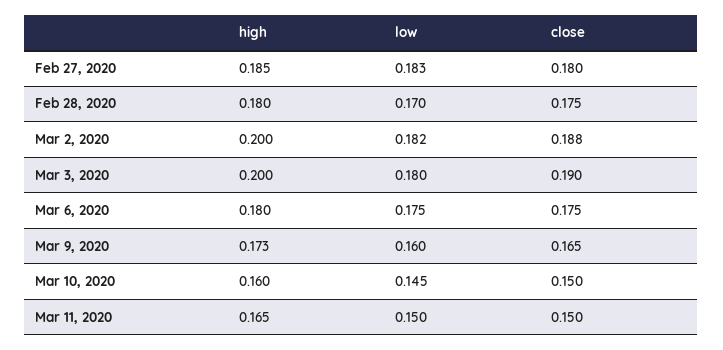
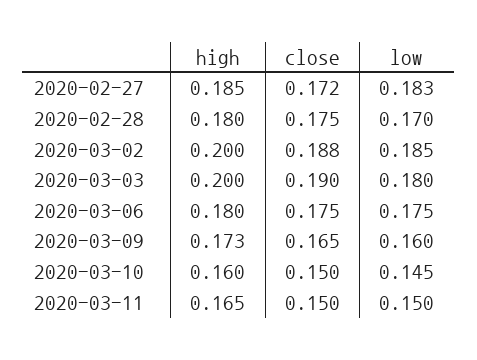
close, Feb 27, 2020: 0.18 -> 0.172
low, Mar 2, 2020: 0.182 -> 0.185

